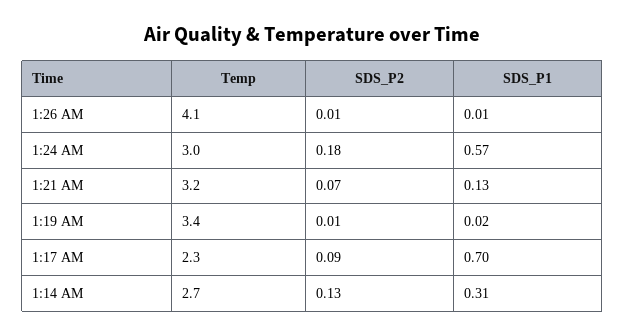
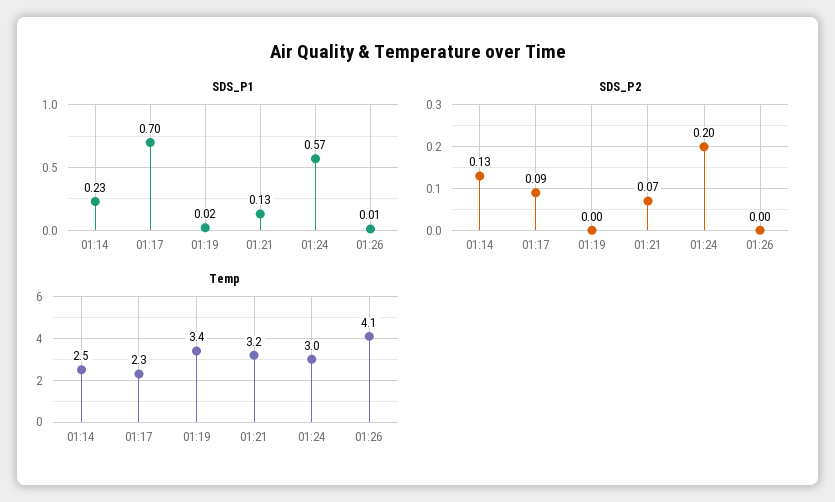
SDS_P2, 1:26 AM: 0.01 -> 0
SDS_P2, 1:24 AM: 0.18 -> 0.2
SDS_P2, 1:19 AM: 0.01 -> 0
Temp, 1:14 AM: 2.7 -> 2.5
SDS_P1, 1:14 AM: 0.31 -> 0.23

